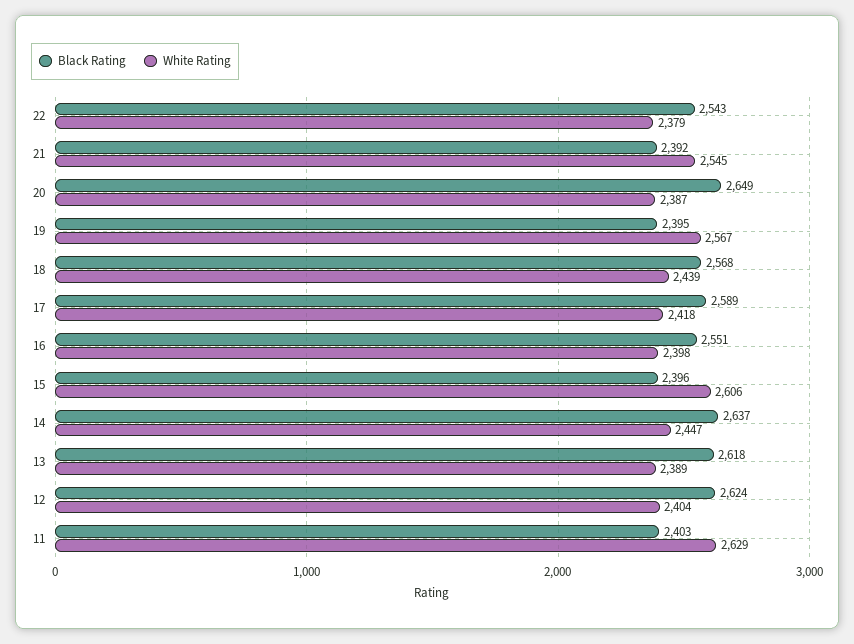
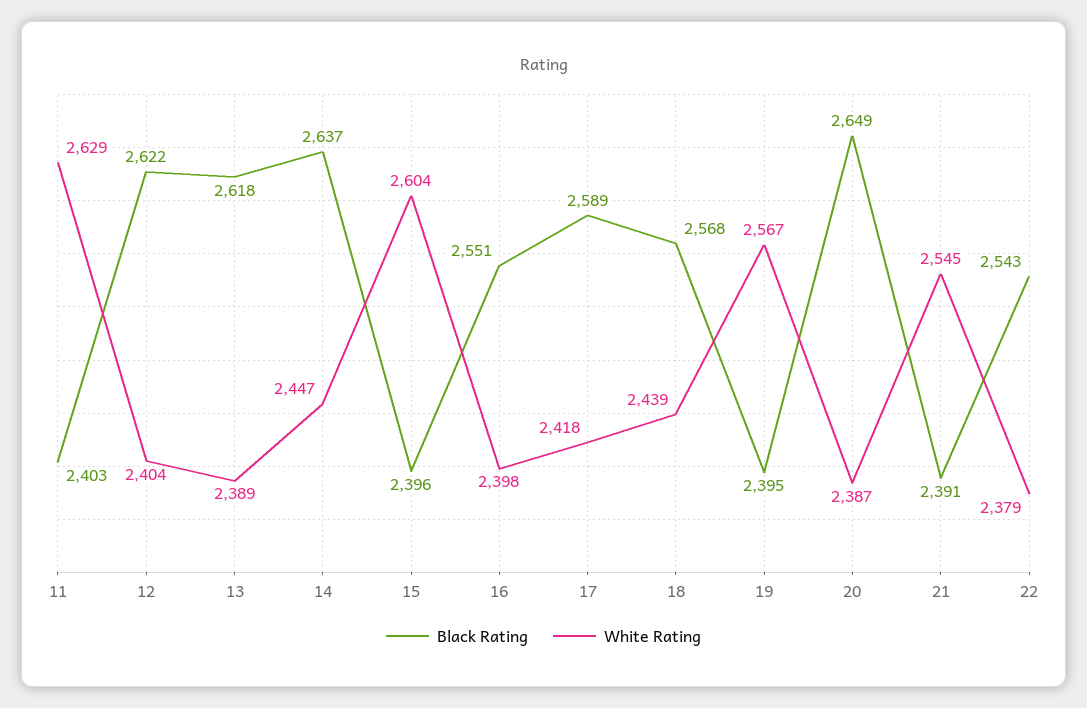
Black Rating, 21: 2392 -> 2391
White Rating, 15: 2606 -> 2604
Black Rating, 12: 2624 -> 2622

